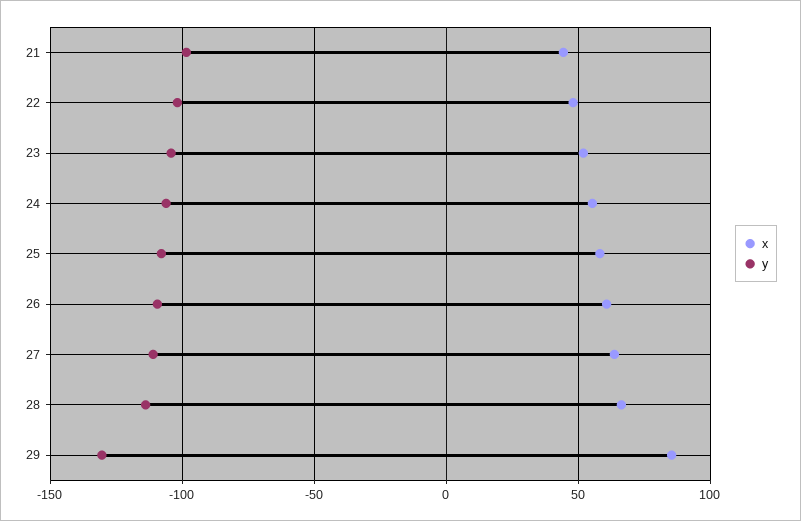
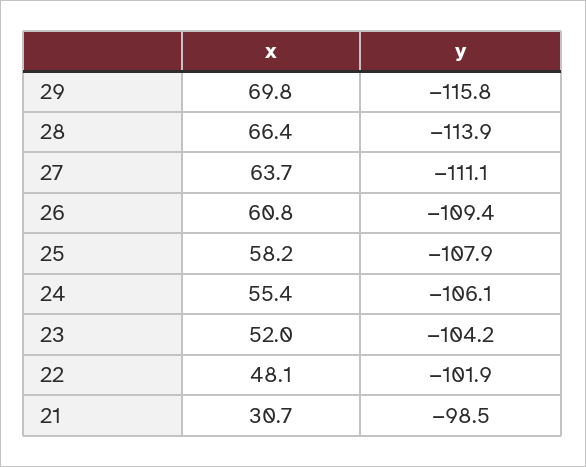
x, 21: 45 -> 30.7
x, 29: 85 -> 69.8
y, 29: -130 -> -115.8

